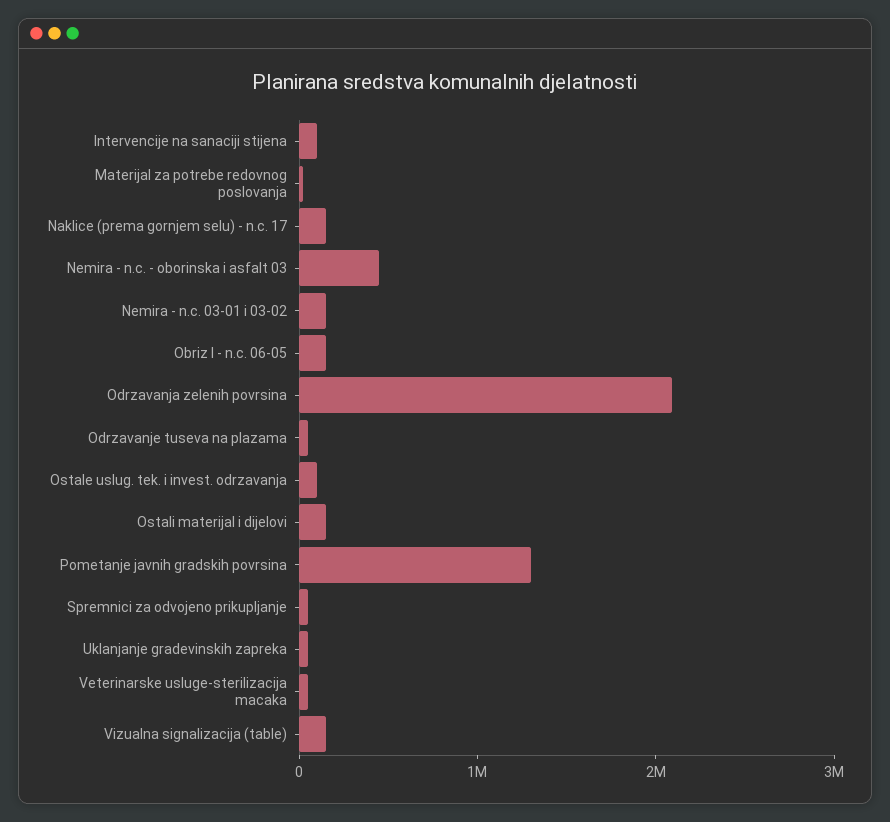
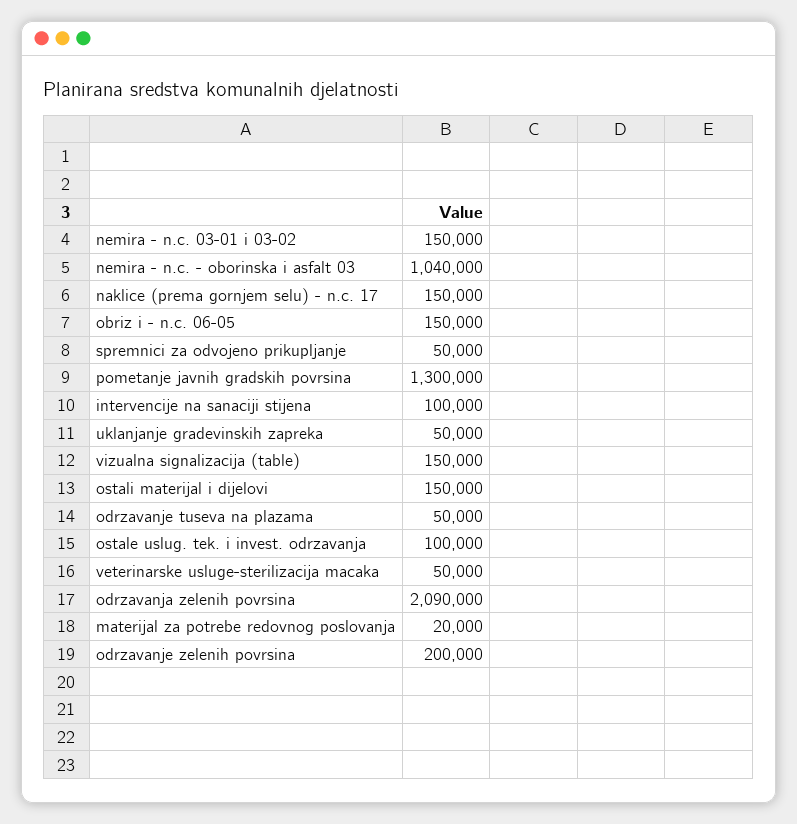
Nemira - n.c. - oborinska i asfalt 03: 400000 -> 1040000
odrzavanje zelenih povrsina: none -> 200000

